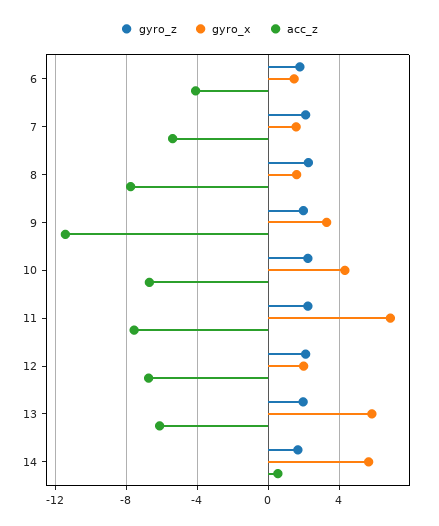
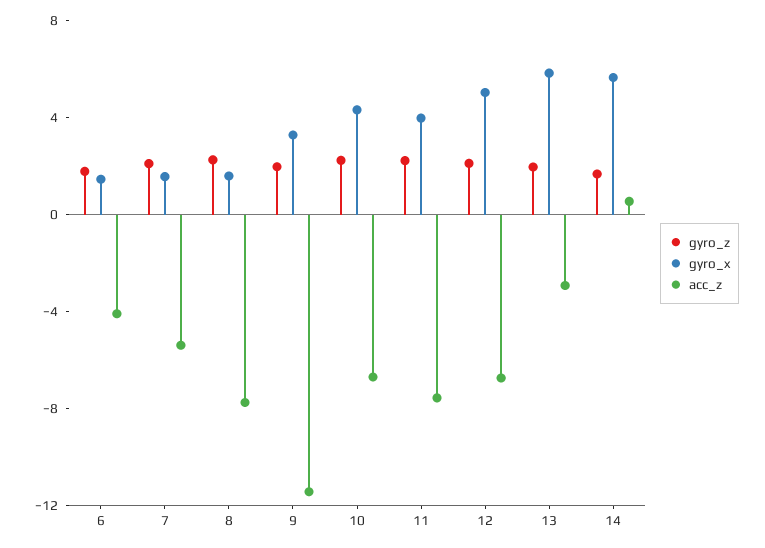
gyro_x, 11: 7 -> 4
gyro_x, 12: 2 -> 5
acc_z, 13: -6 -> -3

